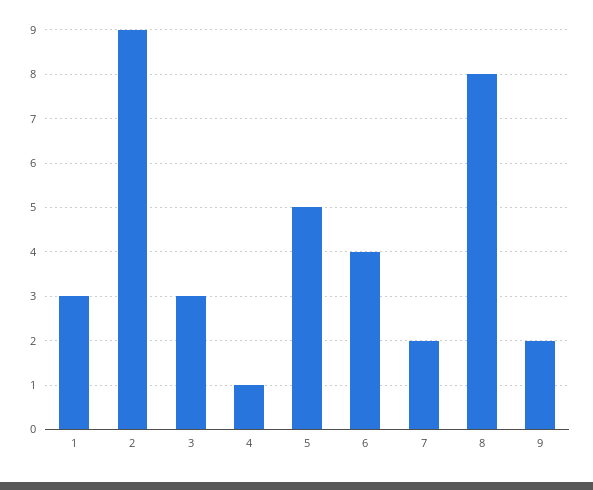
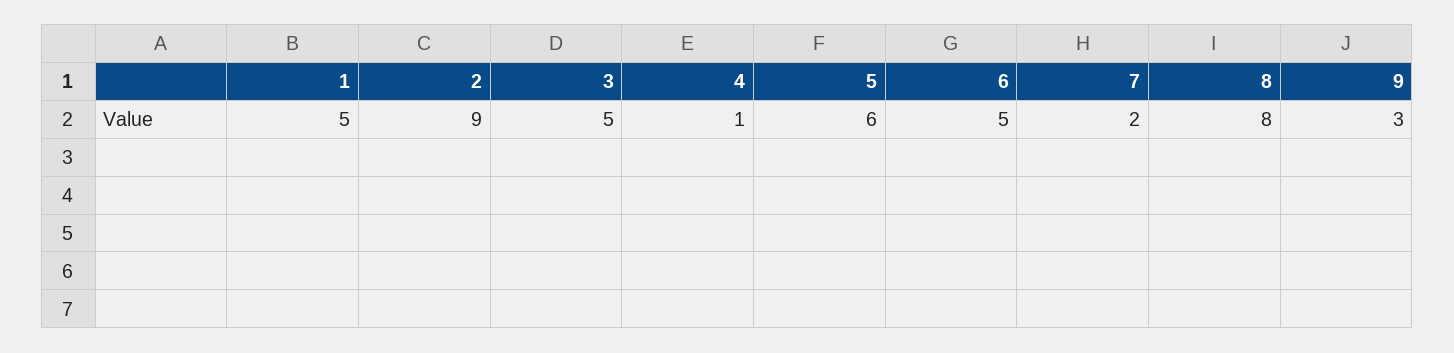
1: 3 -> 5
3: 3 -> 5
5: 5 -> 6
6: 4 -> 5
9: 2 -> 3

